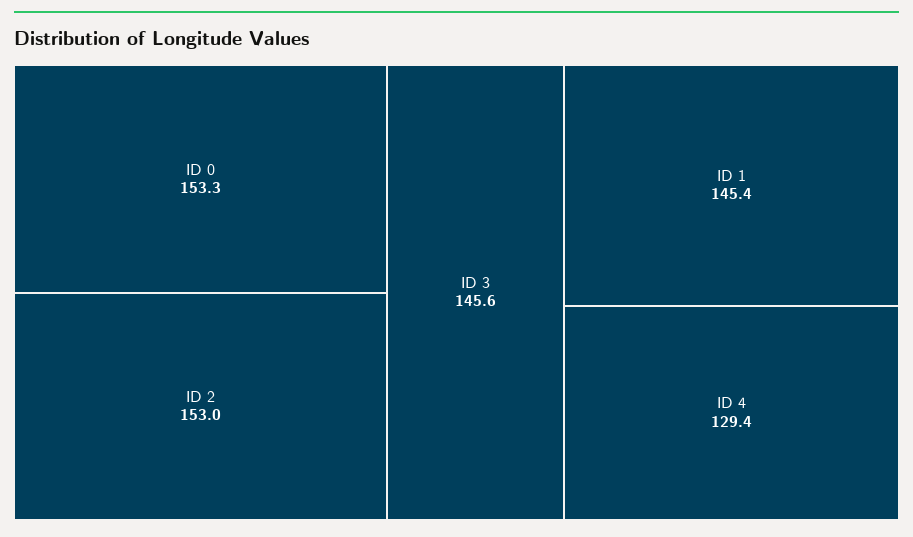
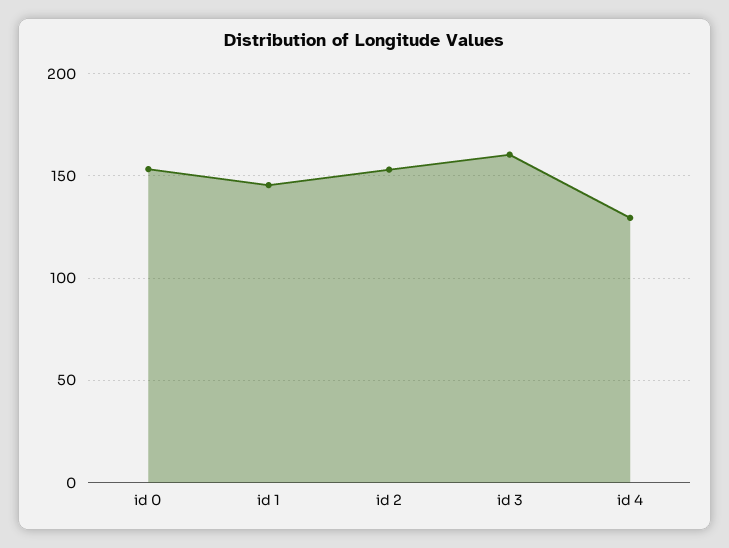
ID 3: 145.6 -> 160

